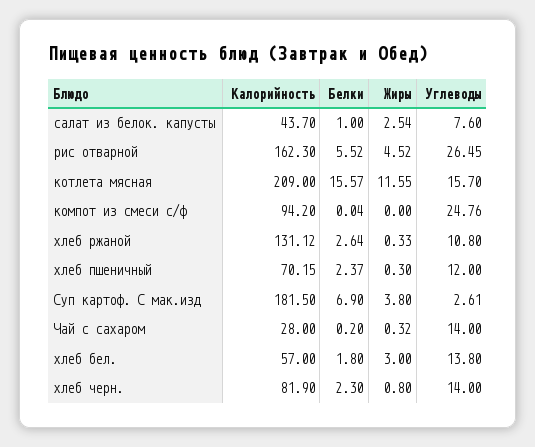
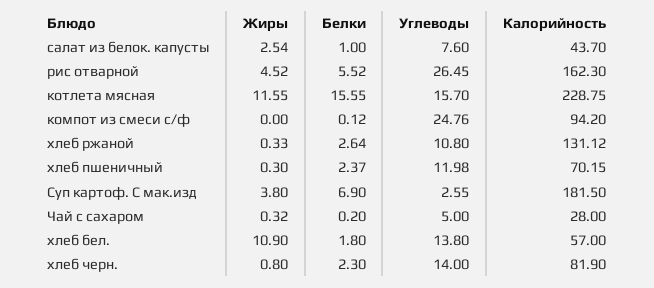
Калорийность, котлета мясная: 209 -> 228.75
Белки, котлета мясная: 15.57 -> 15.55
Белки, компот из смеси с/ф: 0.04 -> 0.12
Углеводы, хлеб пшеничный: 12 -> 11.98
Углеводы, Суп картоф. С мак.изд: 2.61 -> 2.55
Углеводы, Чай с сахаром: 14 -> 5
Жиры, хлеб бел.: 3 -> 10.9

